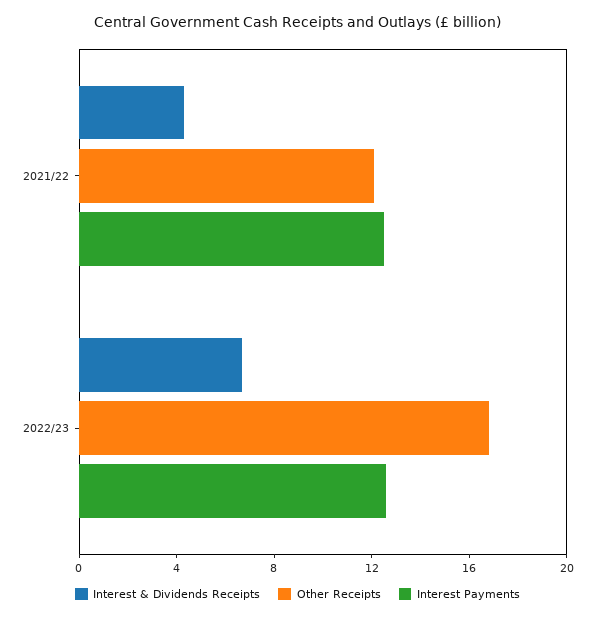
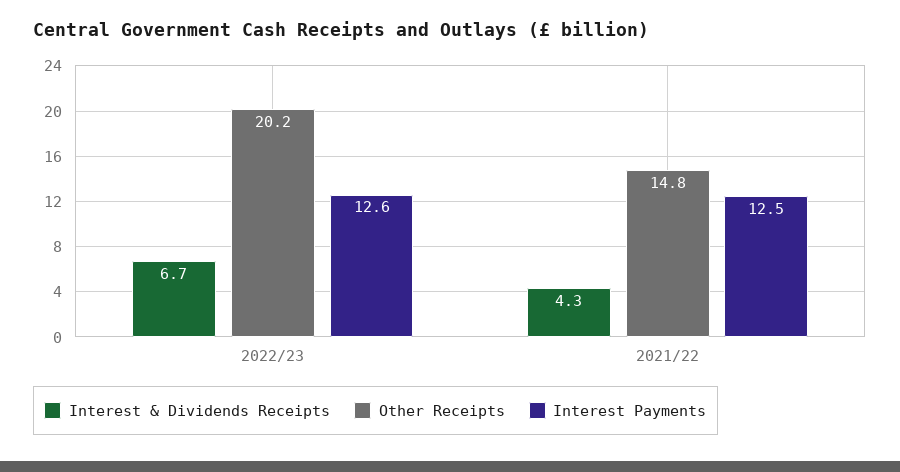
Other Receipts, 2021/22: 12 -> 14.8
Other Receipts, 2022/23: 17 -> 20.2

